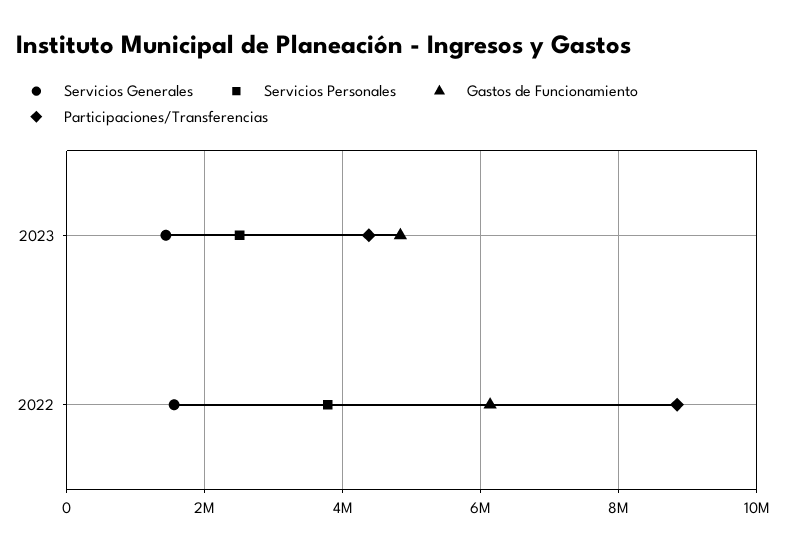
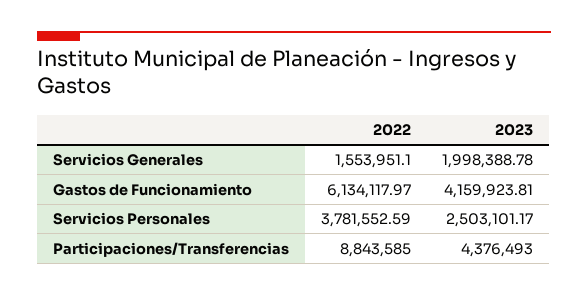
Servicios Generales, 2023: 1400000 -> 1998388.78
Gastos de Funcionamiento, 2023: 4800000 -> 4159923.81

